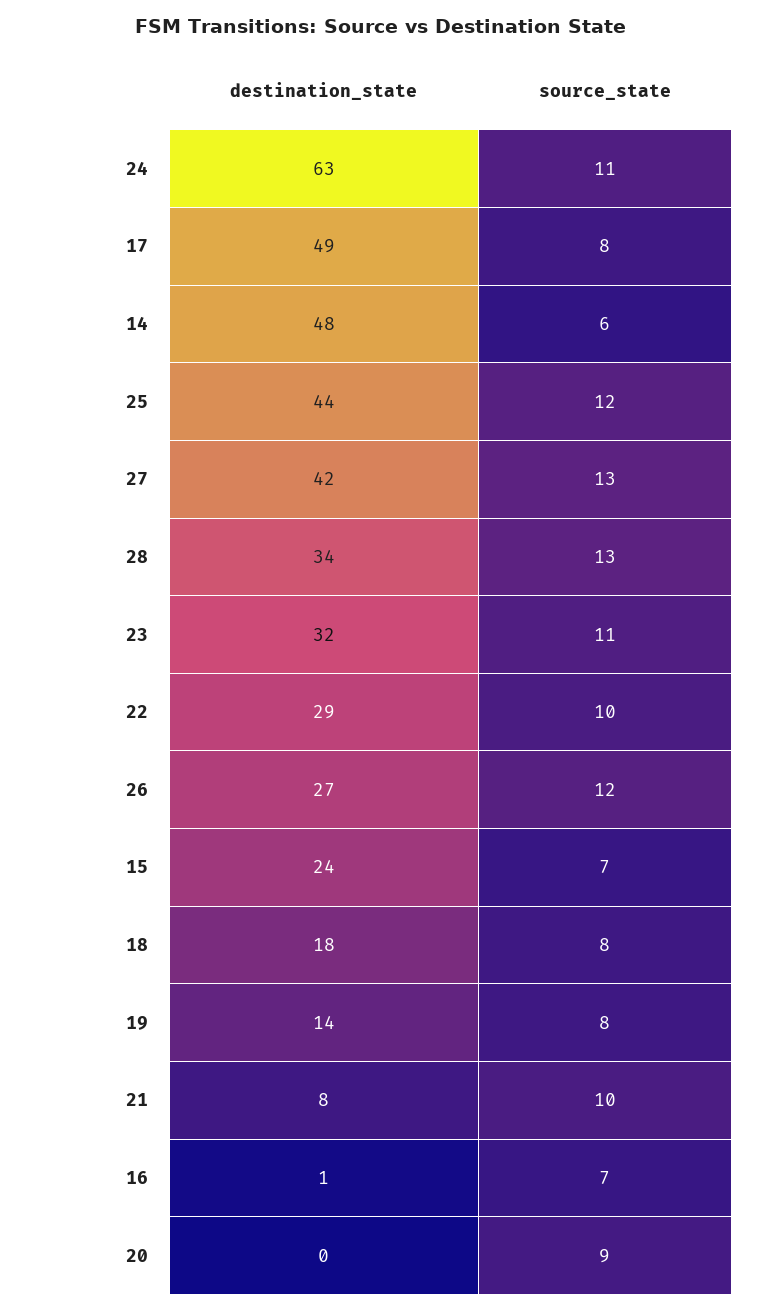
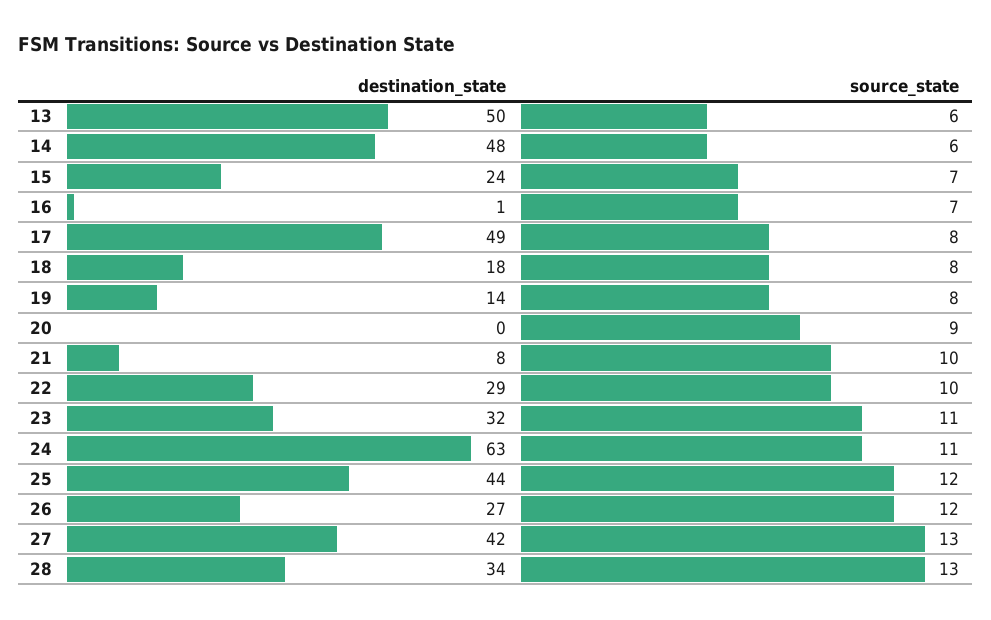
destination_state, 13: none -> 50
source_state, 13: none -> 6

